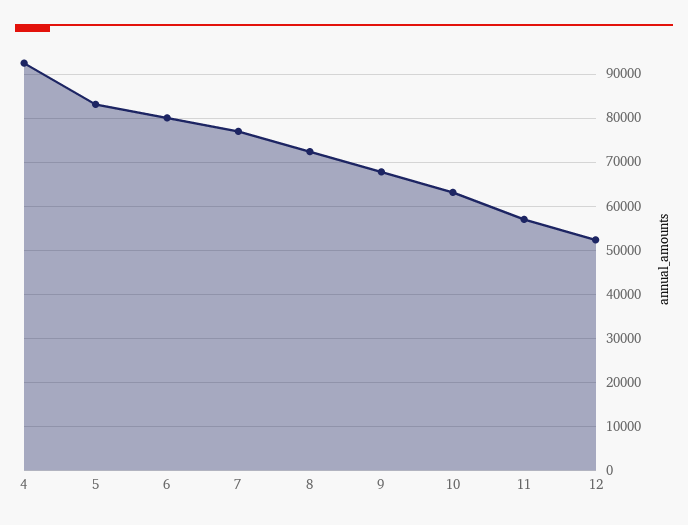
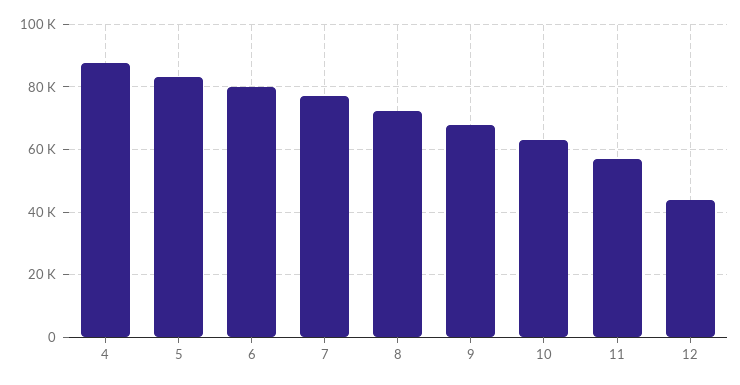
4: 92000 -> 88000
12: 52000 -> 44000

